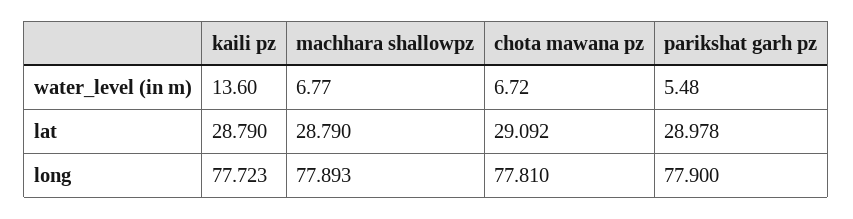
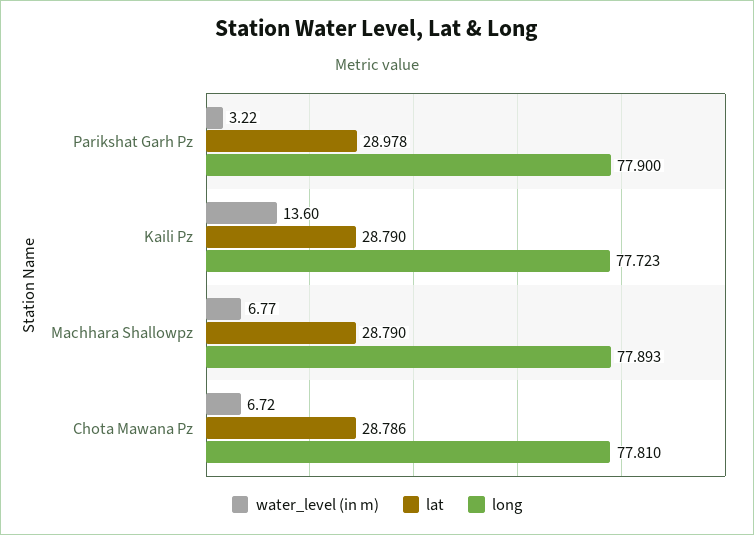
water_level (in m), parikshat garh pz: 5.48 -> 3.22
lat, chota mawana pz: 29.092 -> 28.786

